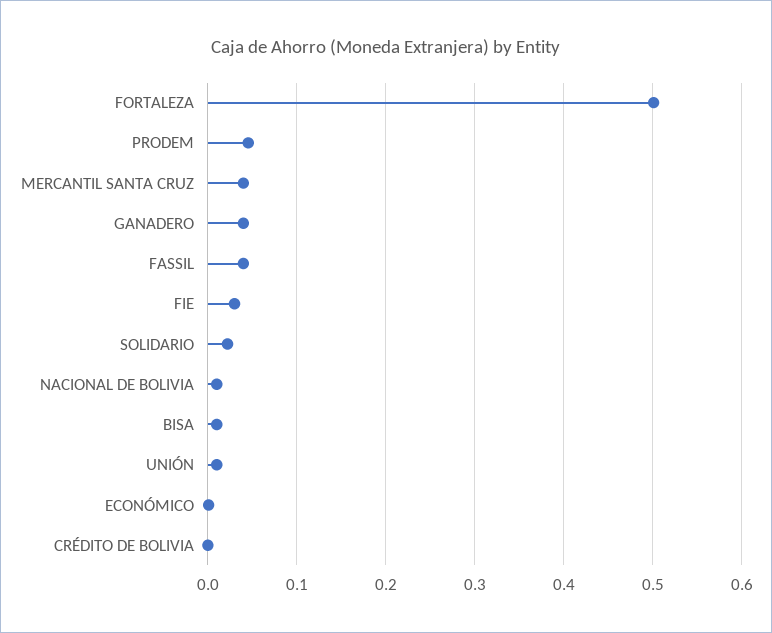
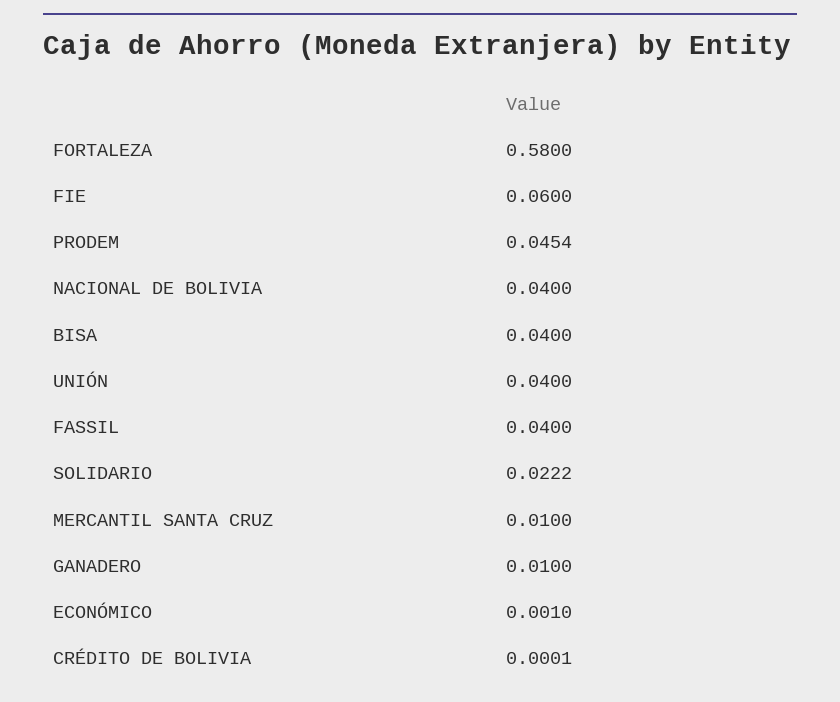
FORTALEZA: 0.5 -> 0.58
MERCANTIL SANTA CRUZ: 0.04 -> 0.01
GANADERO: 0.04 -> 0.01
FIE: 0.03 -> 0.06
NACIONAL DE BOLIVIA: 0.01 -> 0.04
BISA: 0.01 -> 0.04
UNIÓN: 0.01 -> 0.04

